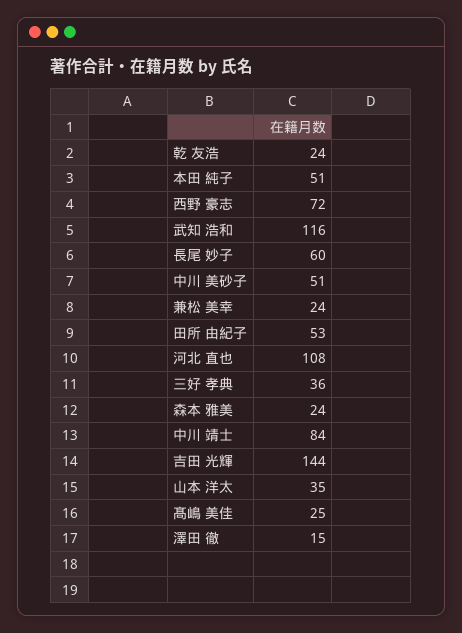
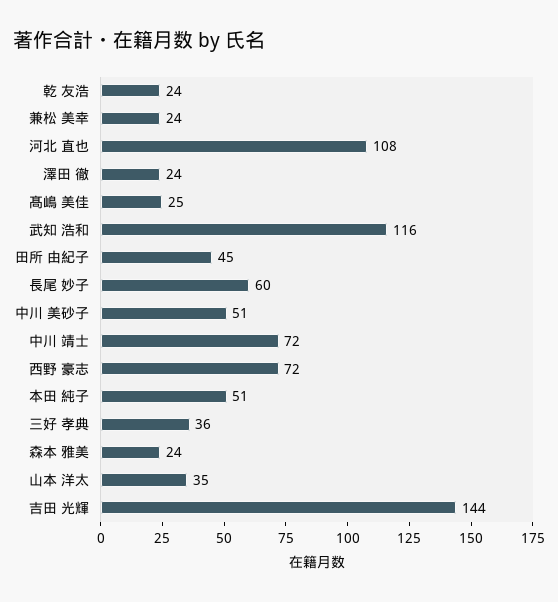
田所 由紀子: 53 -> 45
中川 靖士: 84 -> 72
澤田 徹: 15 -> 24

